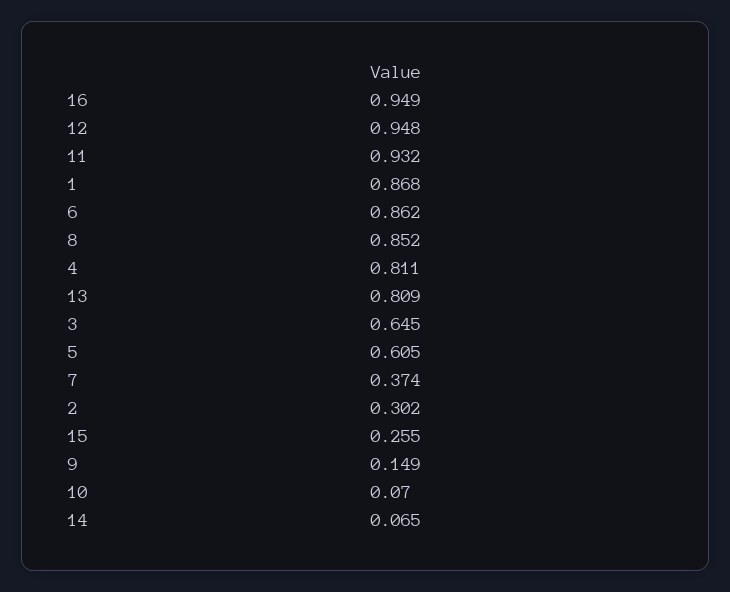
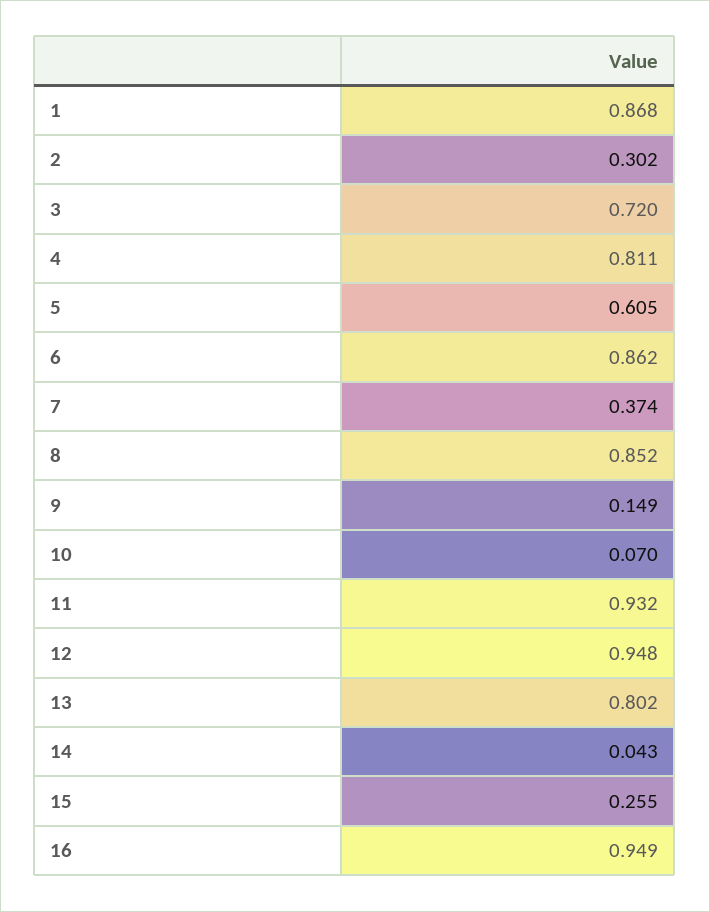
13: 0.809 -> 0.802
3: 0.645 -> 0.72
14: 0.065 -> 0.043

